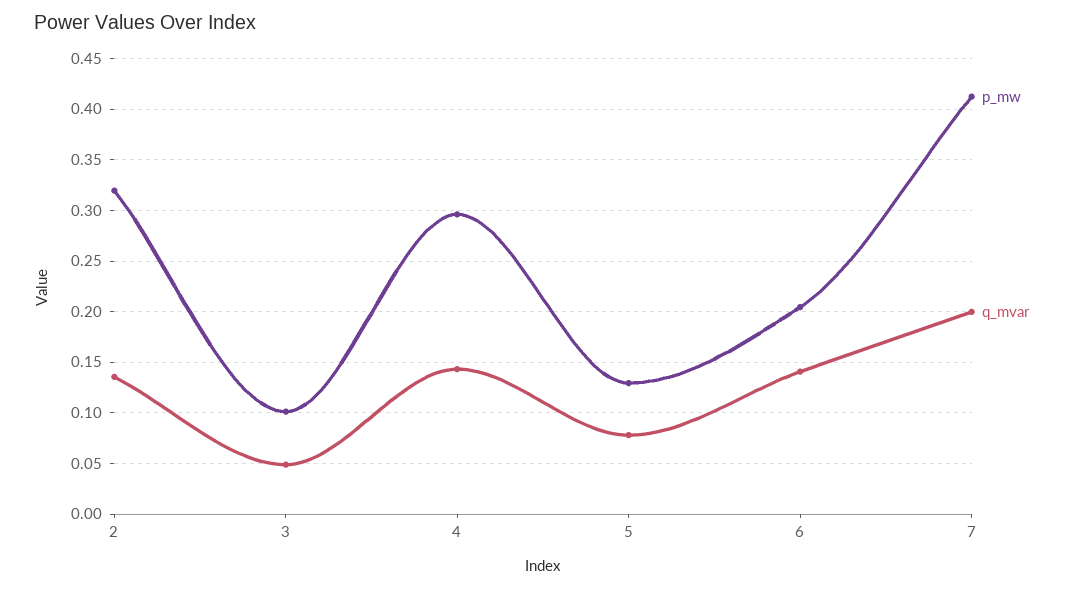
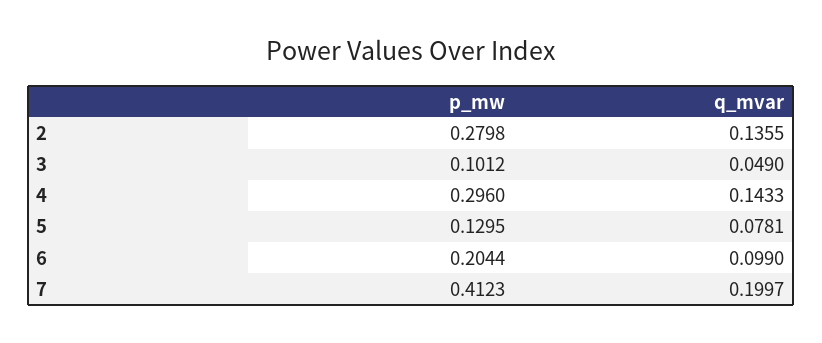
p_mw, 2: 0.32 -> 0.2798
q_mvar, 6: 0.14 -> 0.099

